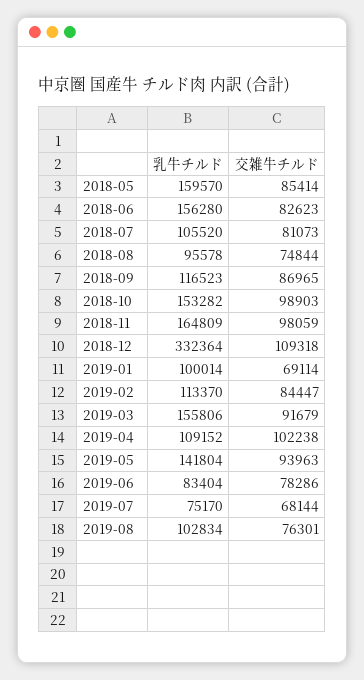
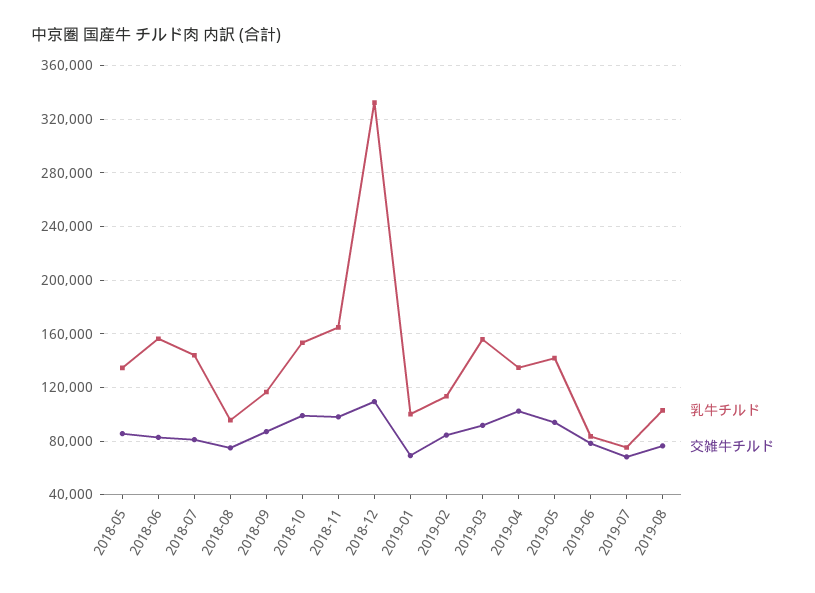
乳牛チルド, 2018-05: 159570 -> 135000
乳牛チルド, 2018-07: 105520 -> 145000
乳牛チルド, 2019-04: 109152 -> 135000

